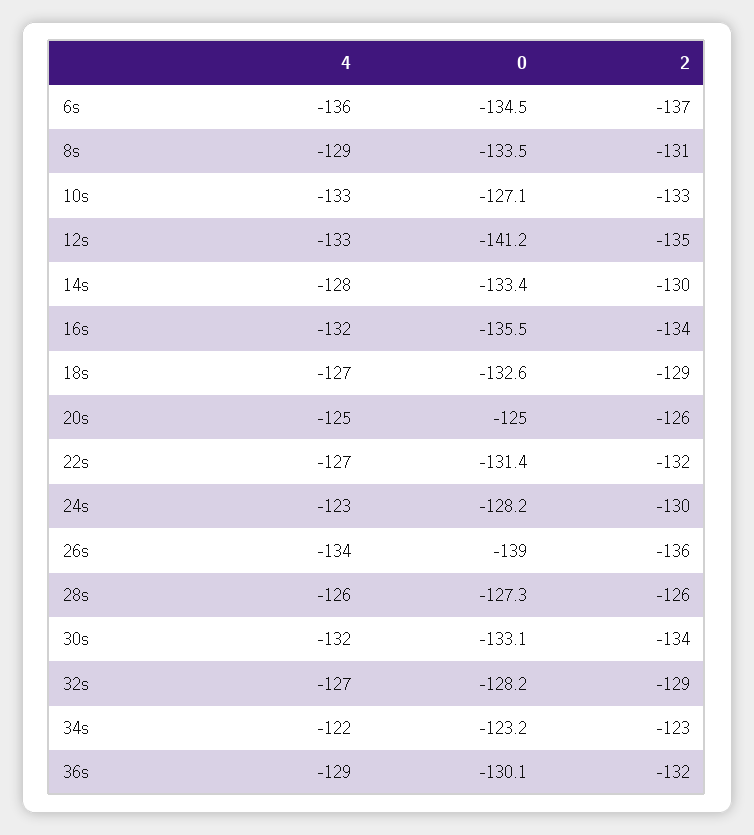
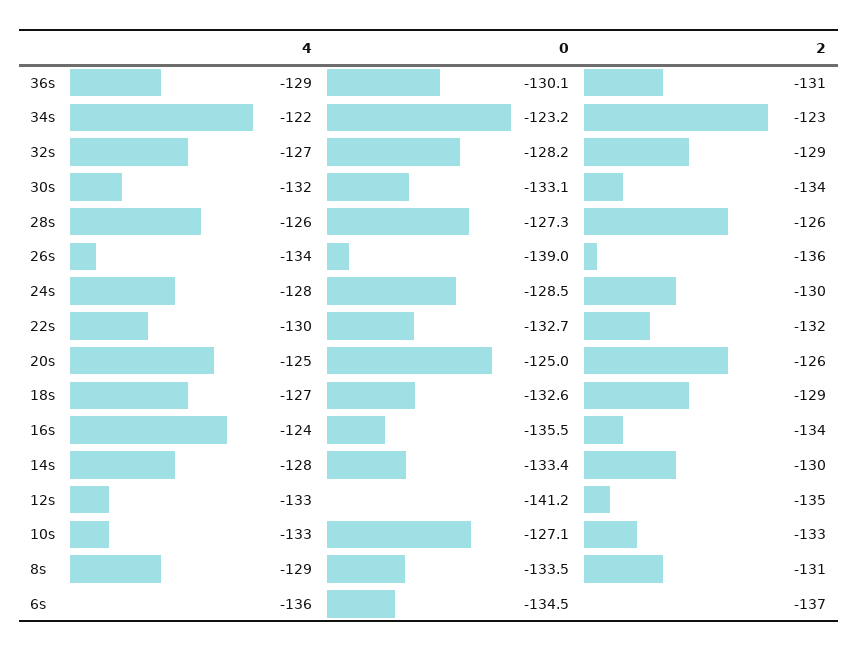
4, 16s: -132 -> -124
4, 22s: -127 -> -130
0, 22s: -131.4 -> -132.7
4, 24s: -123 -> -128
0, 24s: -128.2 -> -128.5
2, 36s: -132 -> -131

